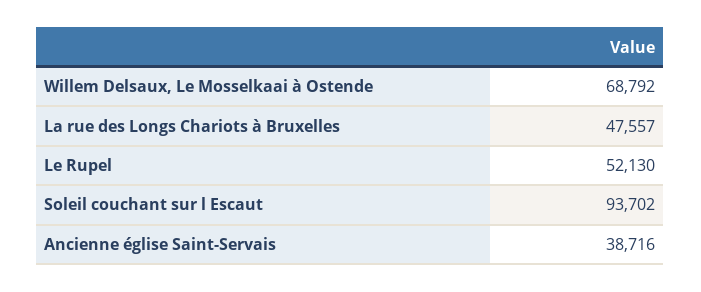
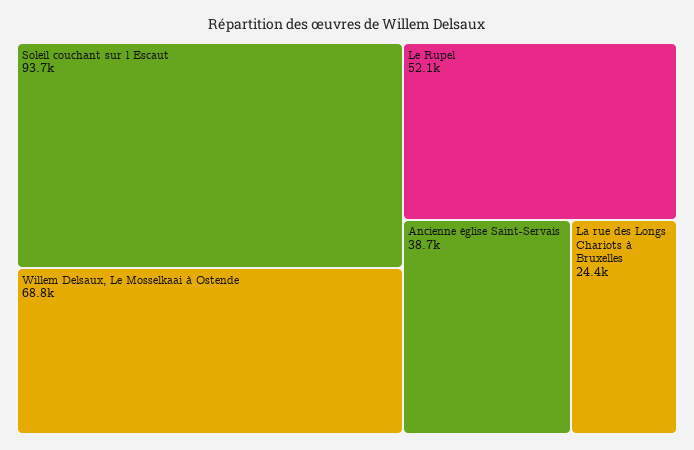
La rue des Longs Chariots à Bruxelles: 47557 -> 24400

